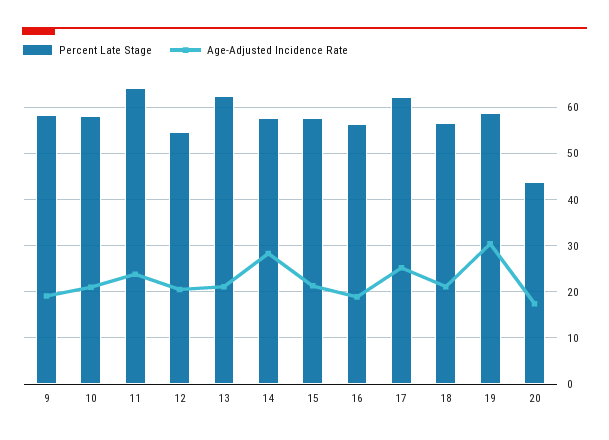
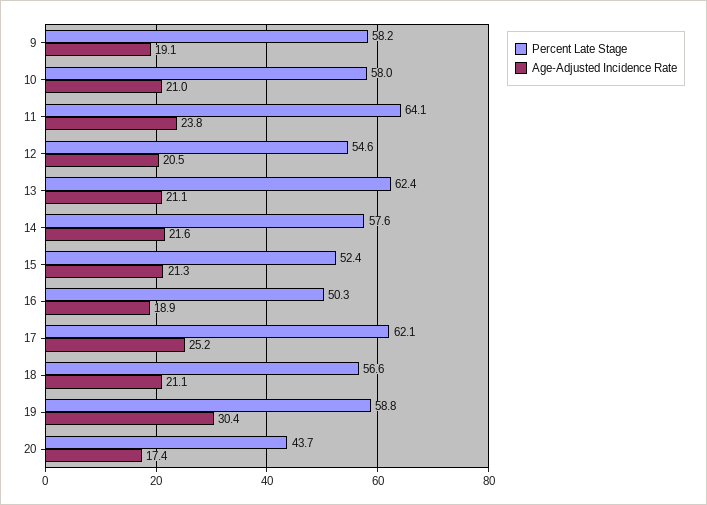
Age-Adjusted Incidence Rate, 14: 28 -> 21.6
Percent Late Stage, 15: 58 -> 52.4
Percent Late Stage, 16: 56 -> 50.3

